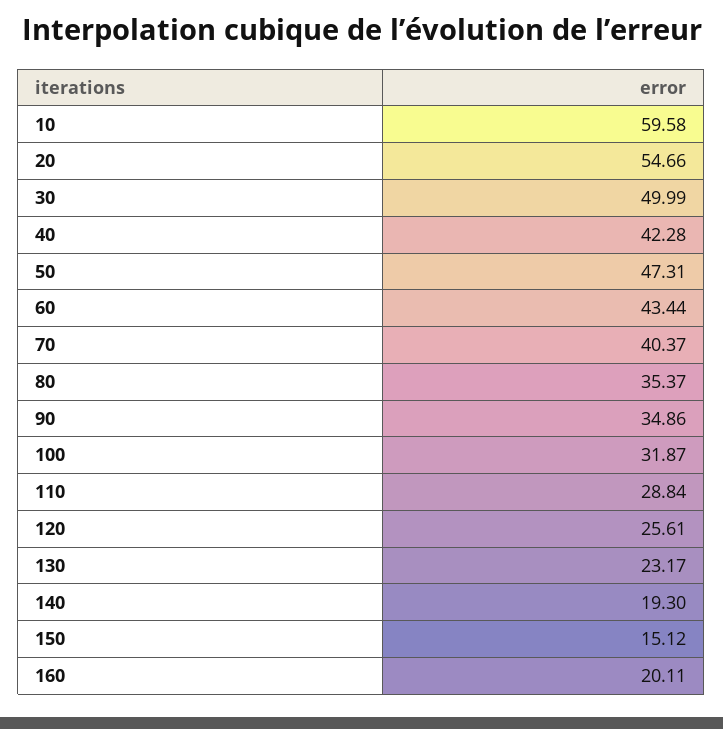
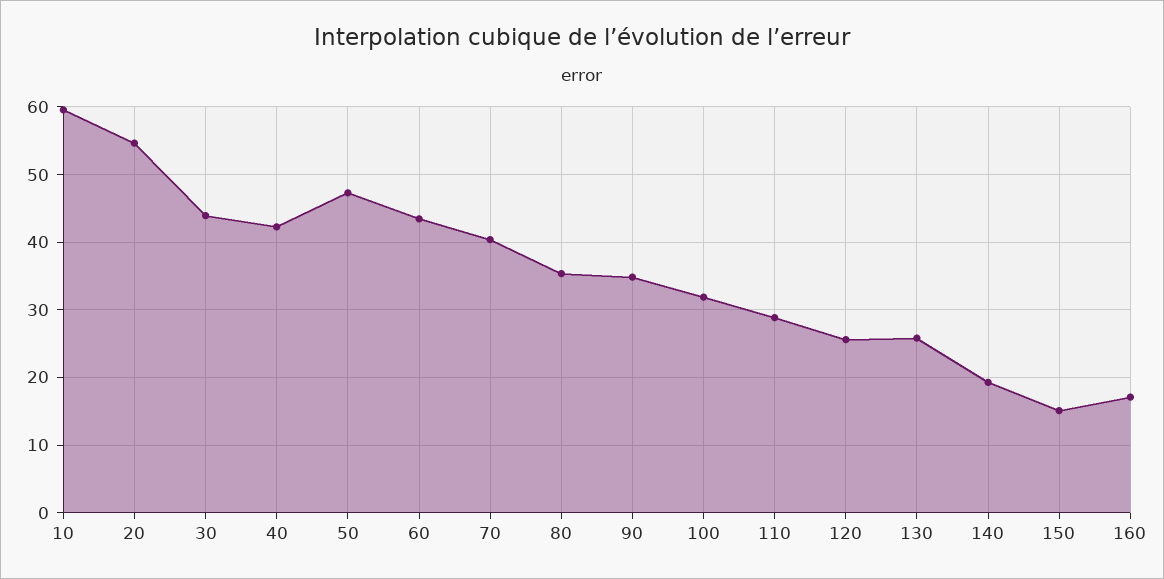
30: 49.99 -> 44
130: 23.17 -> 26
160: 20.11 -> 17

